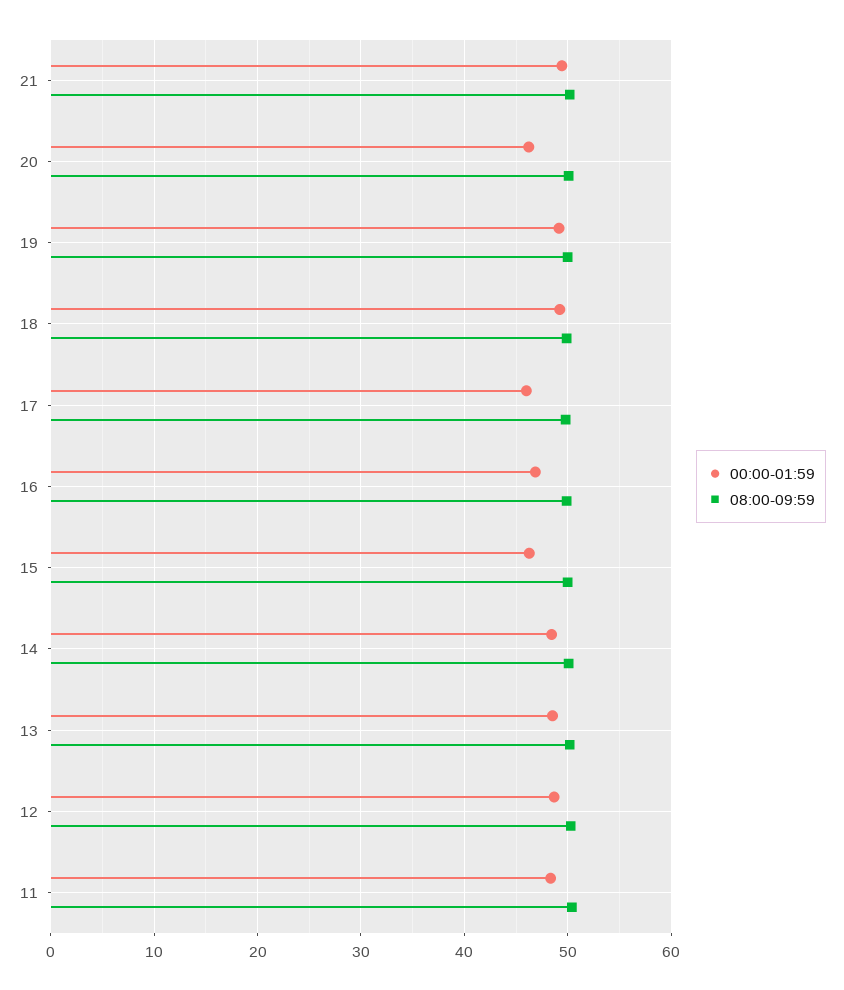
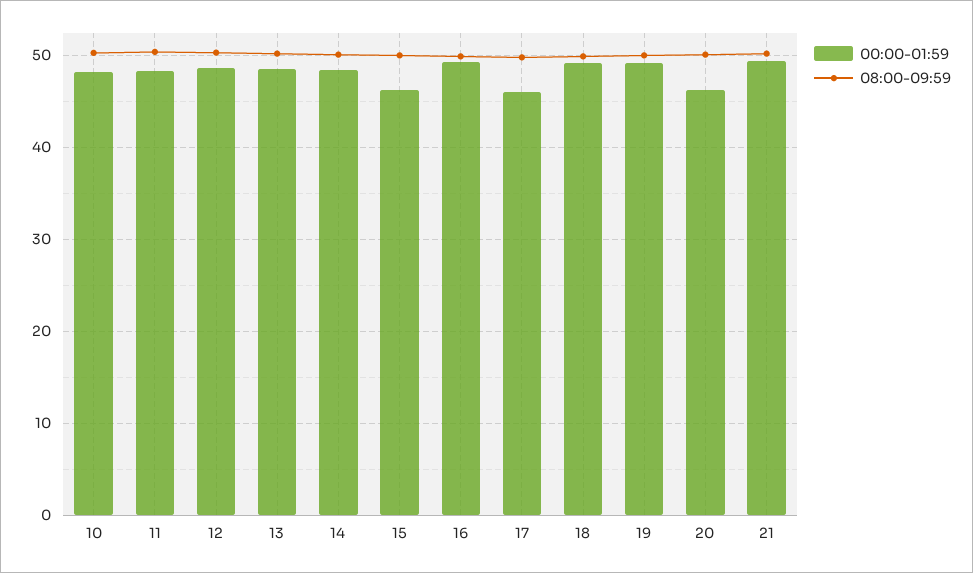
00:00-01:59, 16: 47 -> 49
00:00-01:59, 10: none -> 48
08:00-09:59, 10: none -> 50

